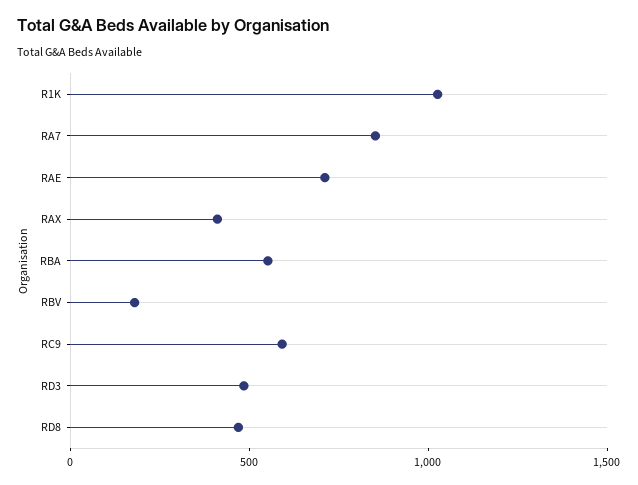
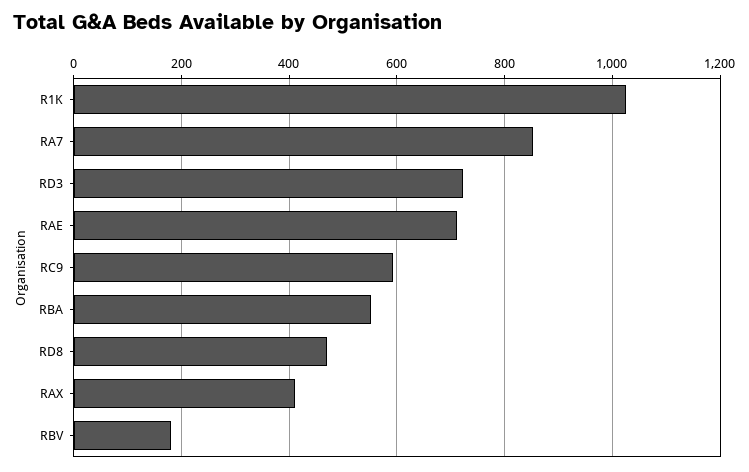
RD3: 500 -> 720

